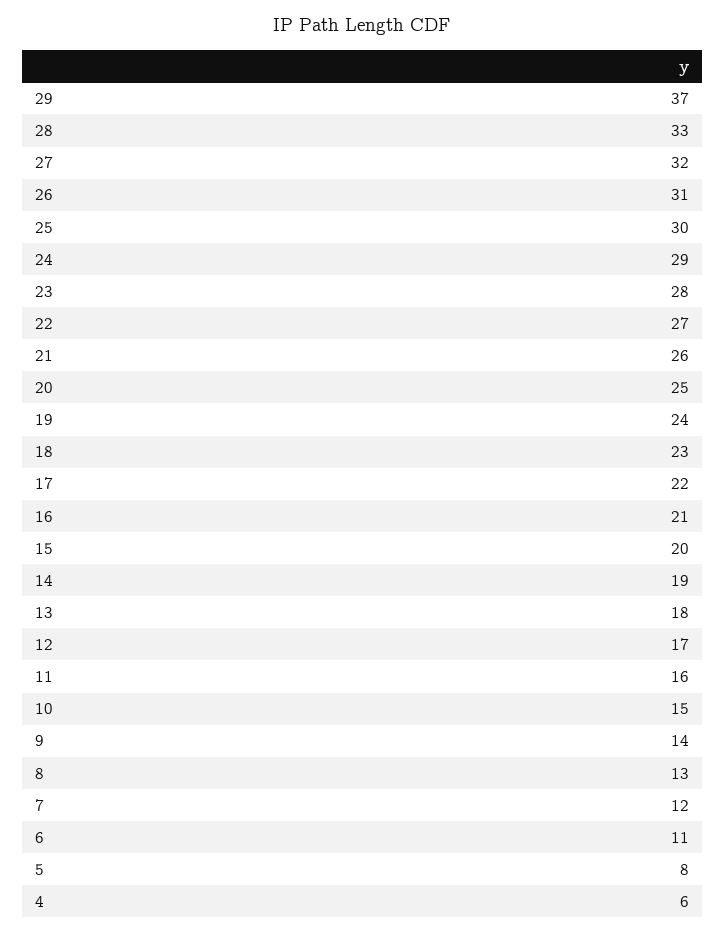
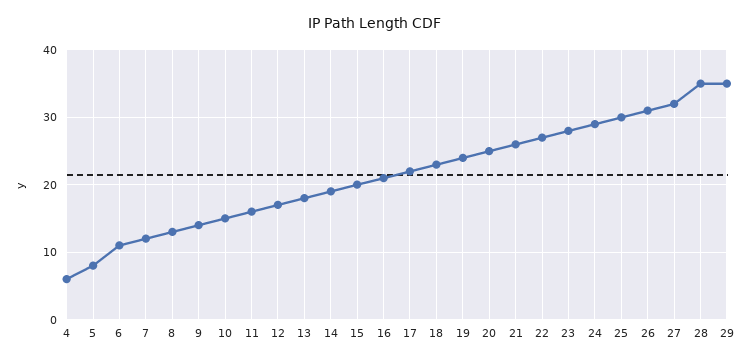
29: 37 -> 35
28: 33 -> 35

